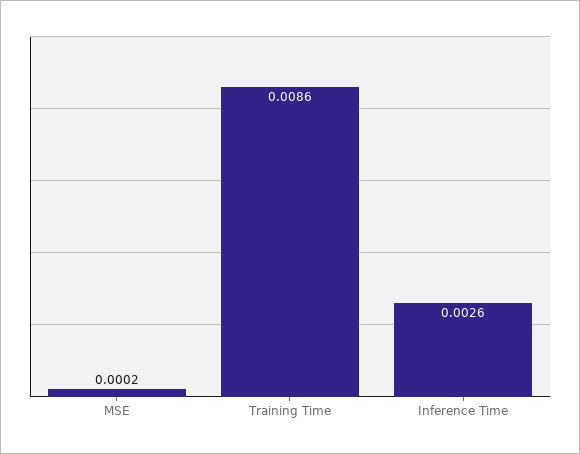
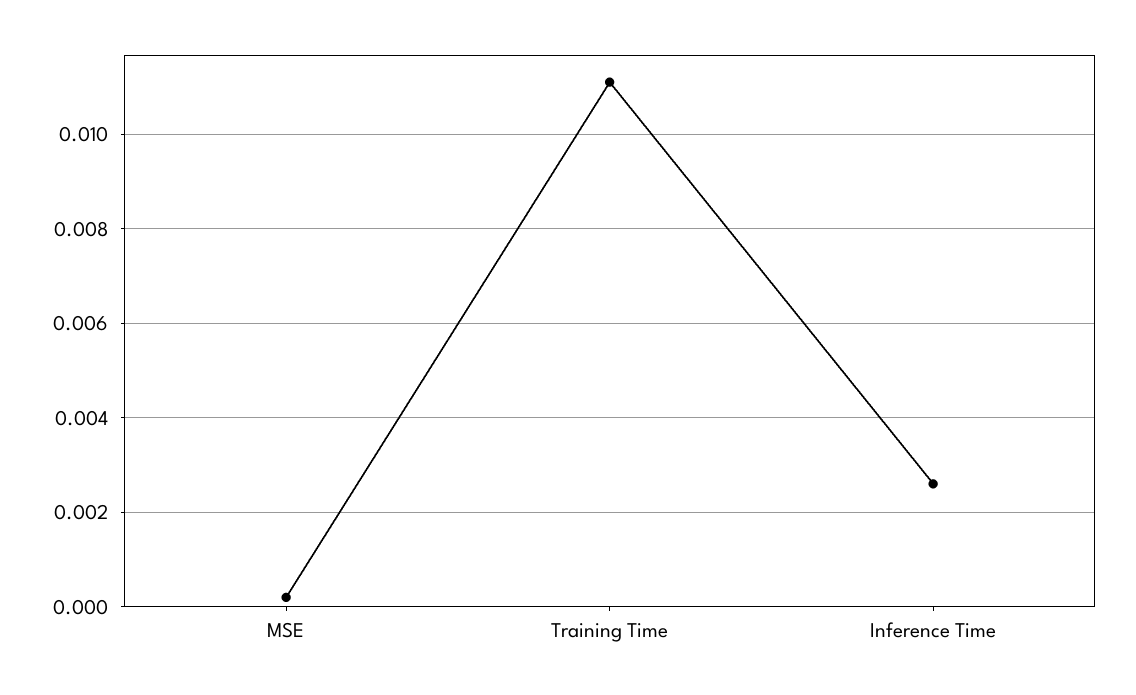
Training Time: 0.0086 -> 0.011

